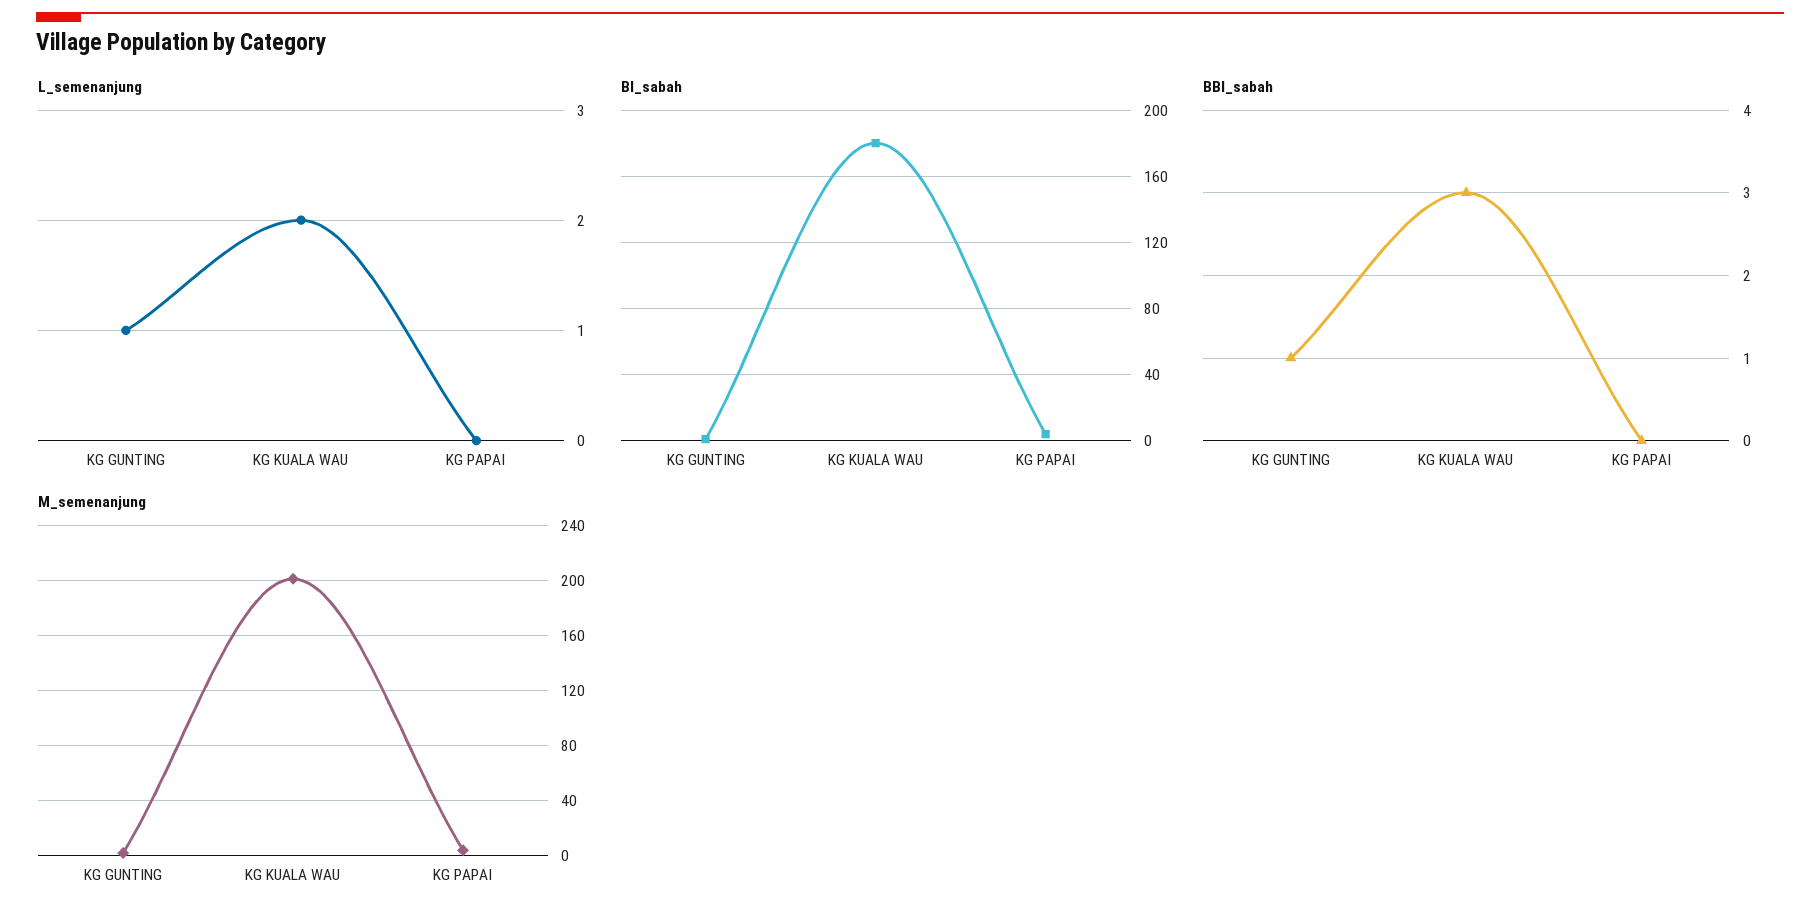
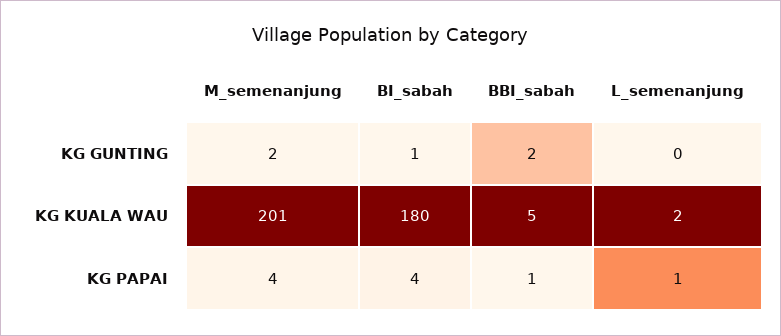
L_semenanjung, KG GUNTING: 1 -> 0
L_semenanjung, KG PAPAI: 0 -> 1
BBI_sabah, KG GUNTING: 1 -> 2
BBI_sabah, KG KUALA WAU: 3 -> 5
BBI_sabah, KG PAPAI: 0 -> 1

